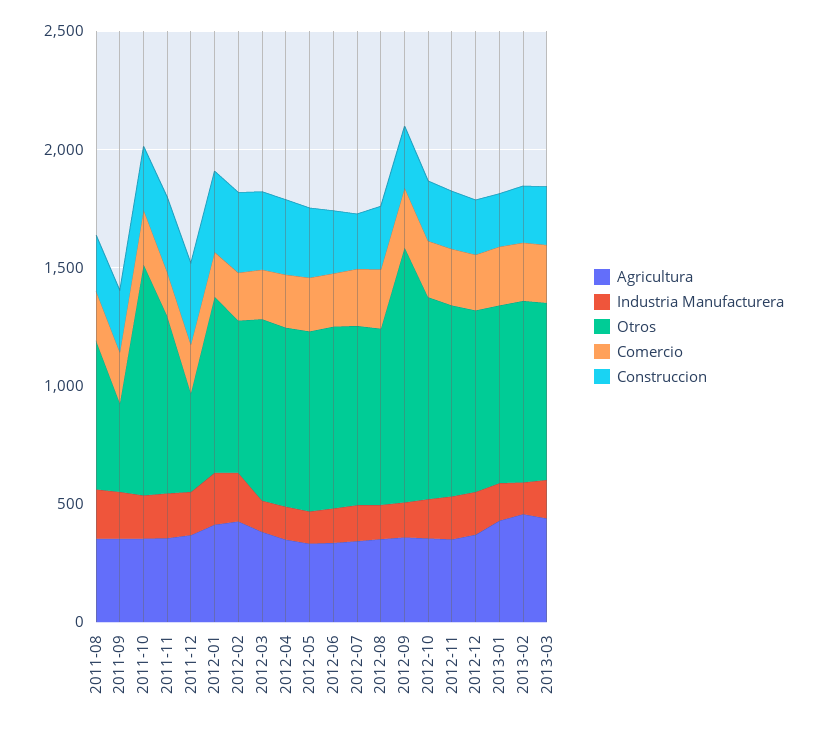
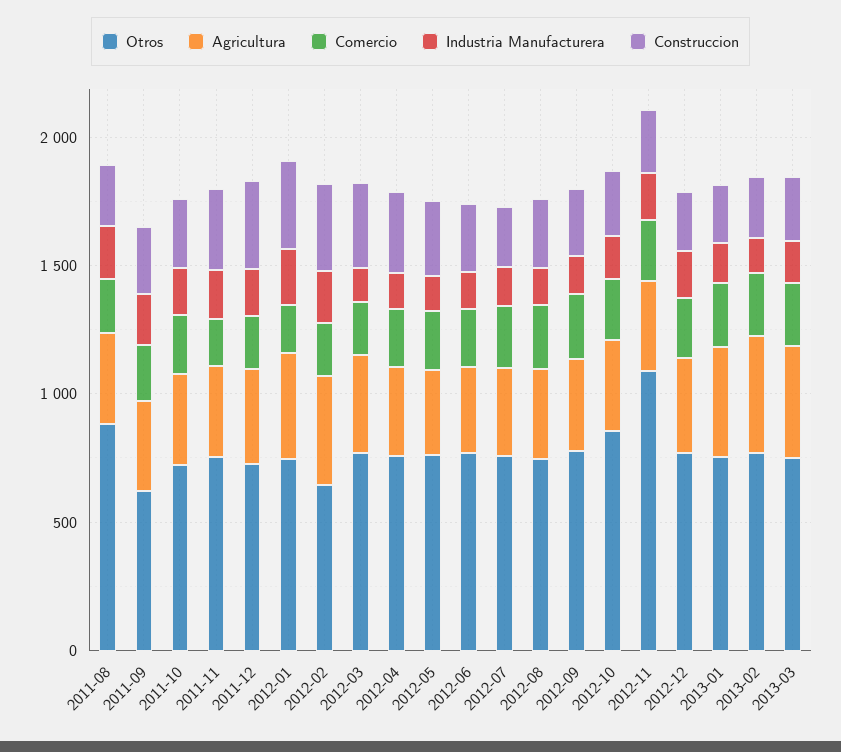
Otros, 2011-08: 600 -> 900
Otros, 2011-09: 400 -> 600
Otros, 2011-10: 1000 -> 700
Otros, 2011-12: 400 -> 700
Otros, 2012-09: 1100 -> 800
Otros, 2012-11: 800 -> 1100

